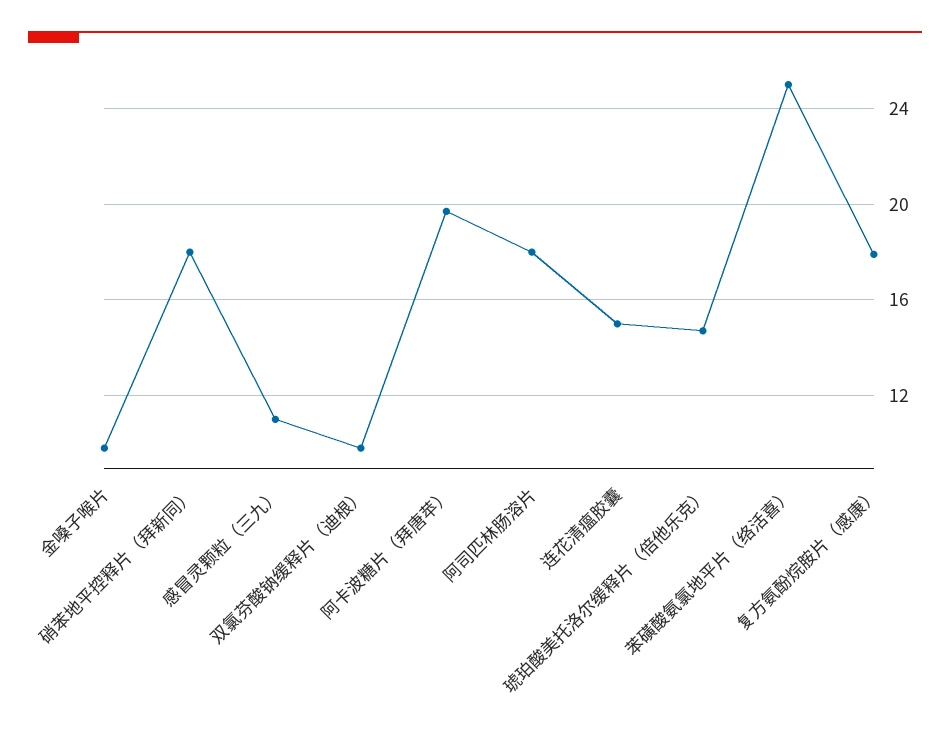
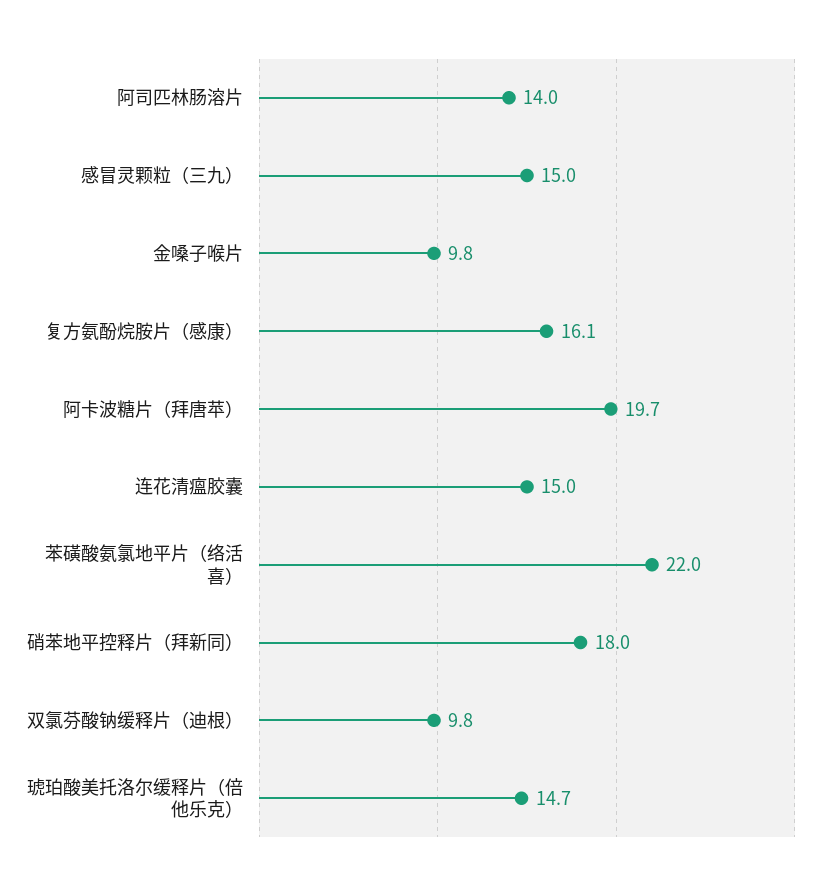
感冒灵颗粒（三九）: 11 -> 15
阿司匹林肠溶片: 18 -> 14
苯磺酸氨氯地平片（络活喜）: 25 -> 22
复方氨酚烷胺片（感康）: 18 -> 16.1

